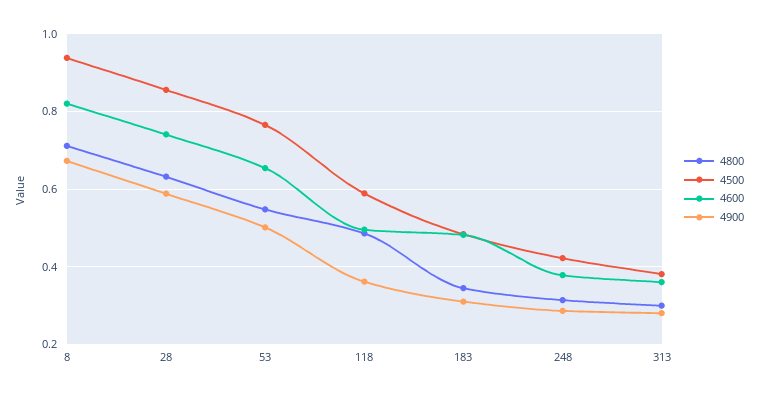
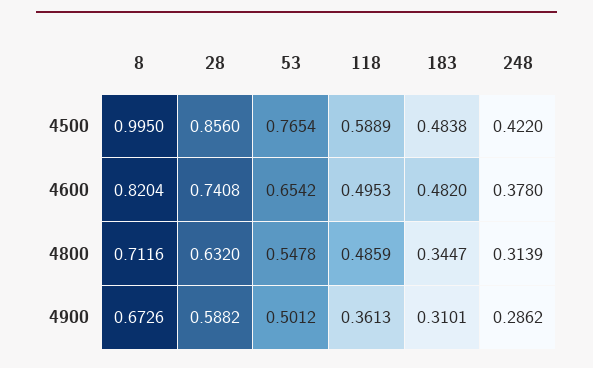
4500, 8: 0.94 -> 0.995
4800, 313: 0.3 -> none
4500, 313: 0.38 -> none
4600, 313: 0.36 -> none
4900, 313: 0.28 -> none

